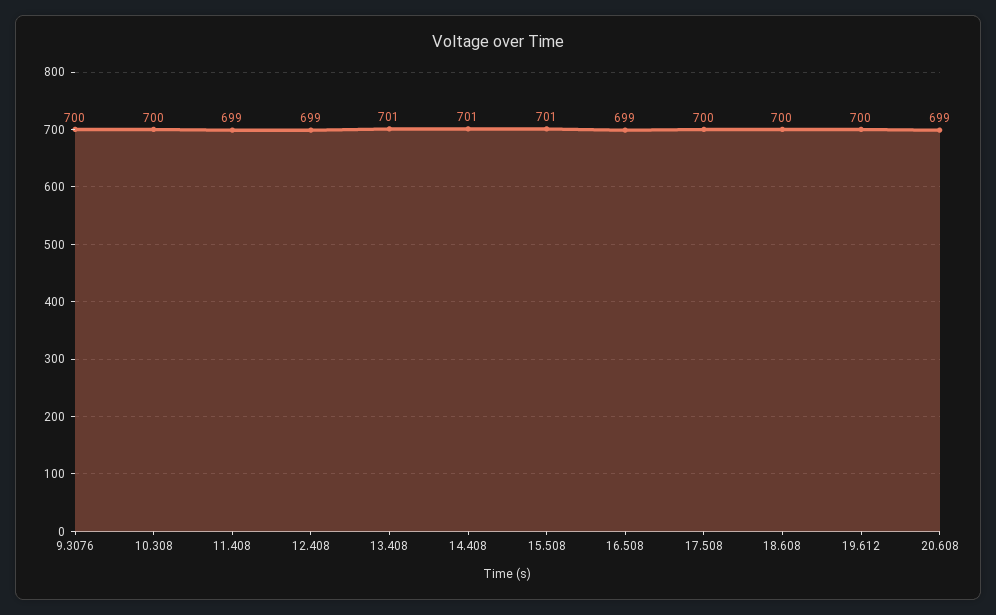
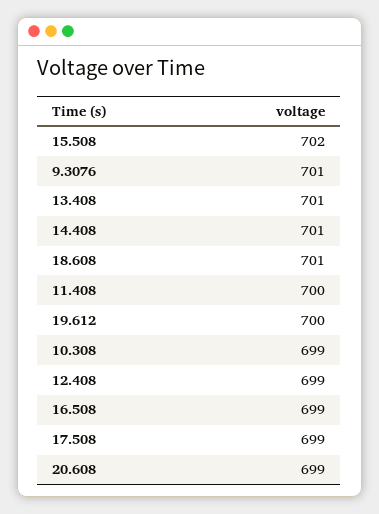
9.3076: 700 -> 701
10.308: 700 -> 699
11.408: 699 -> 700
15.508: 701 -> 702
17.508: 700 -> 699
18.608: 700 -> 701

